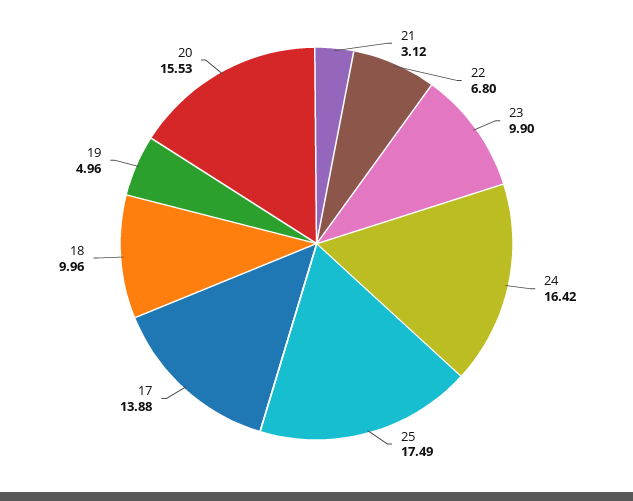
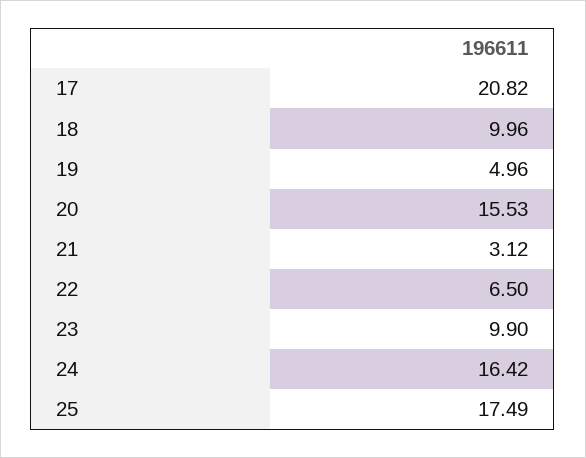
22: 6.8 -> 6.5
17: 13.88 -> 20.82

